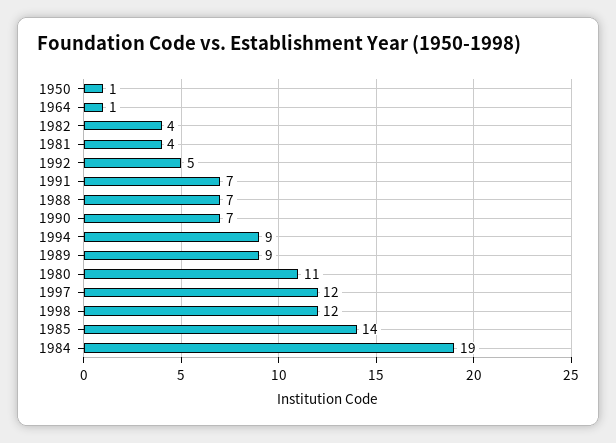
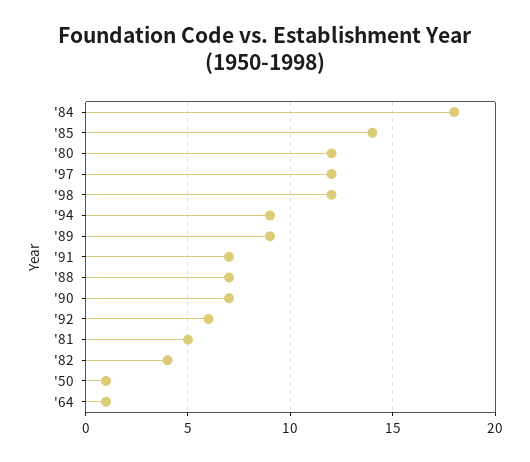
1981: 4 -> 5
1992: 5 -> 6
1980: 11 -> 12
1984: 19 -> 18

